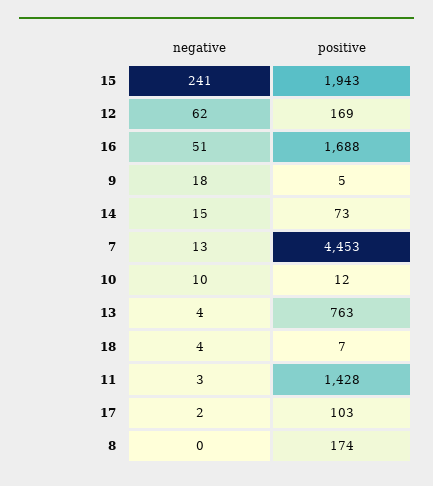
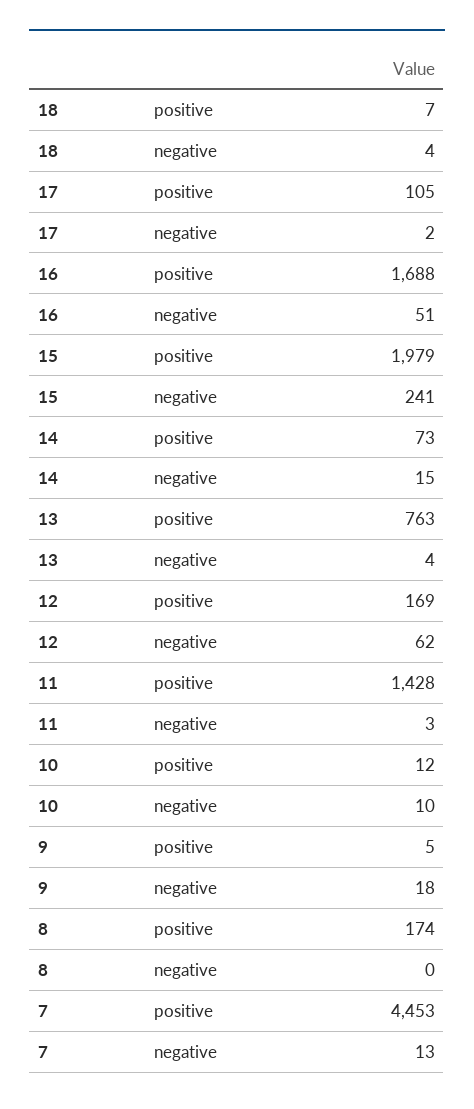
positive, 15: 1943 -> 1979
positive, 17: 103 -> 105

